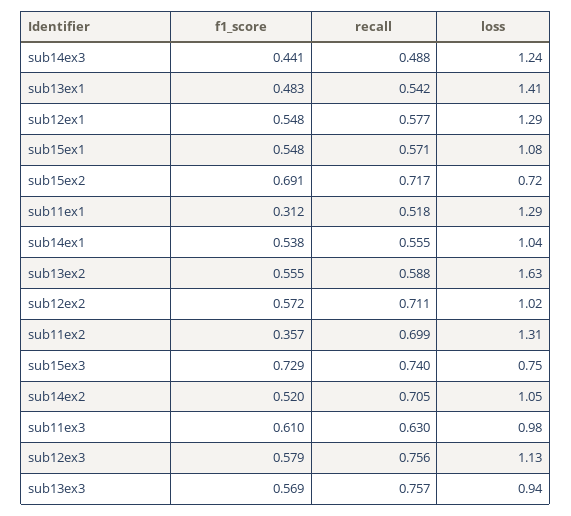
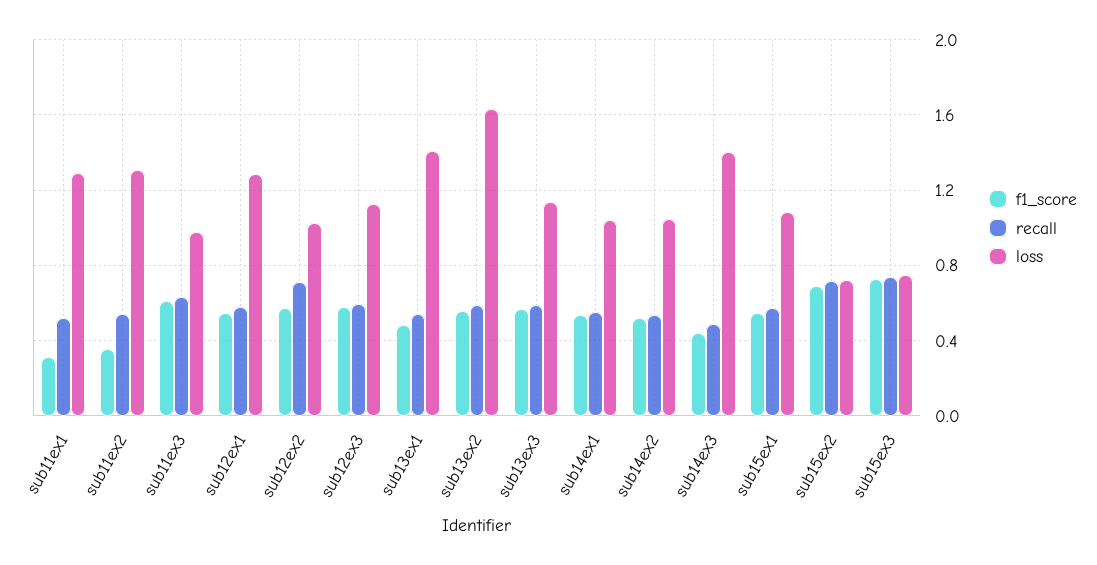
loss, sub14ex3: 1.24 -> 1.4
recall, sub11ex2: 0.699 -> 0.55
recall, sub14ex2: 0.705 -> 0.55
recall, sub12ex3: 0.756 -> 0.6
recall, sub13ex3: 0.757 -> 0.6
loss, sub13ex3: 0.94 -> 1.15

